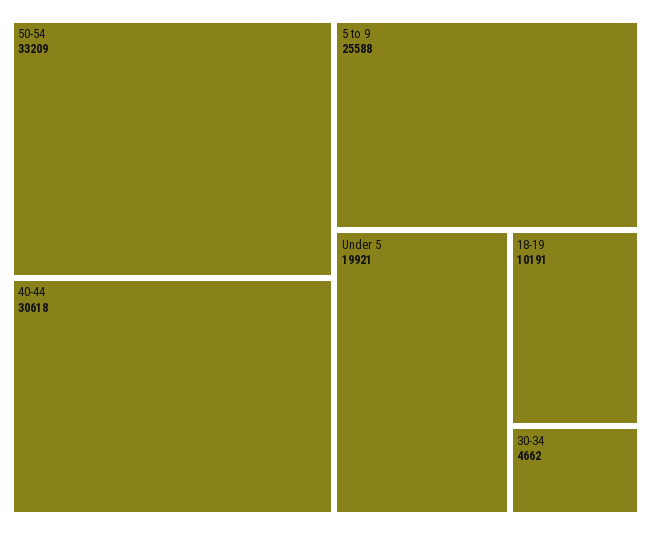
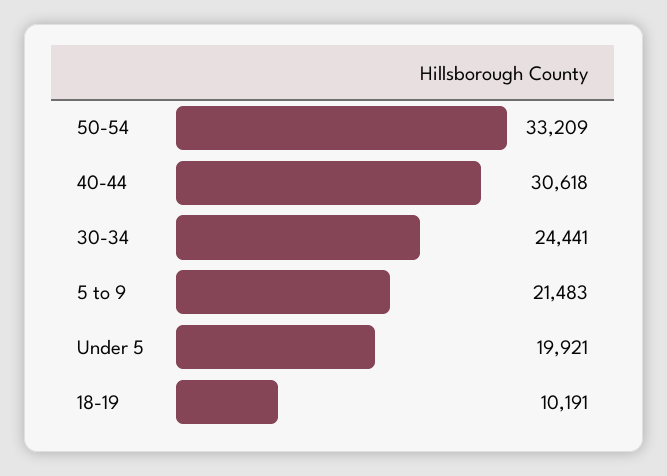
5 to 9: 25588 -> 21483
30-34: 4662 -> 24441

